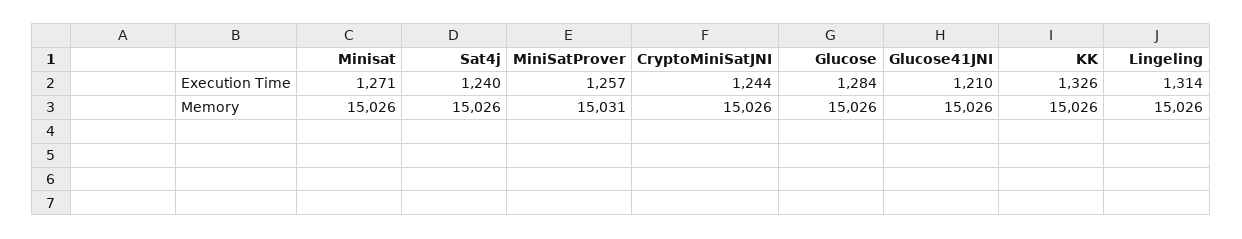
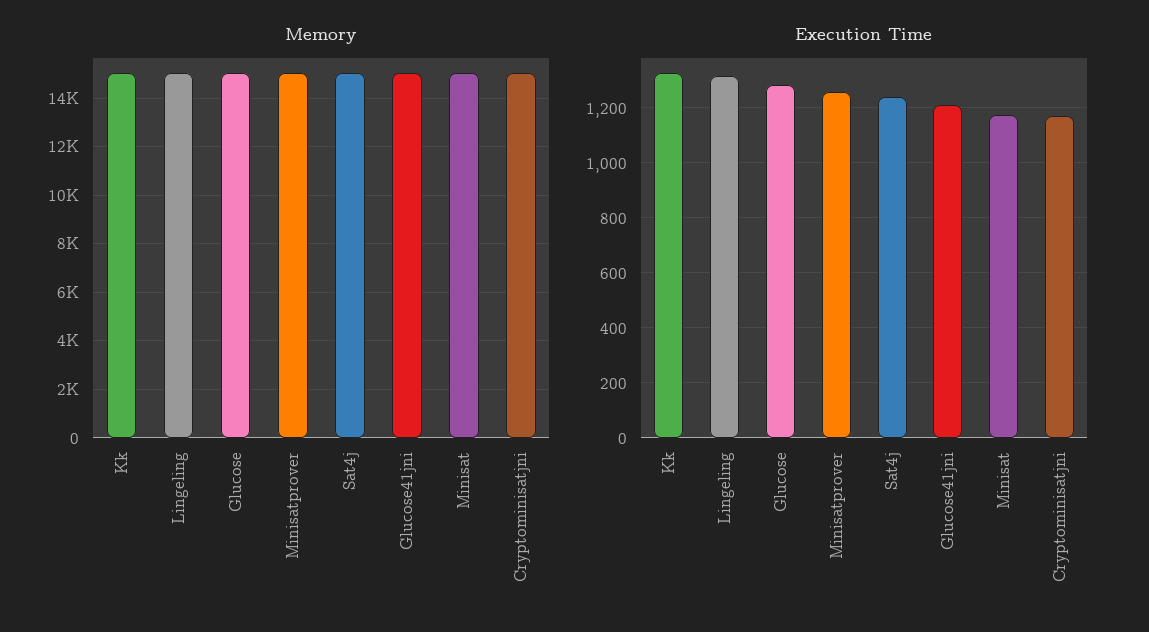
Execution Time, Minisat: 1271 -> 1175
Execution Time, CryptoMiniSatJNI: 1244 -> 1175

